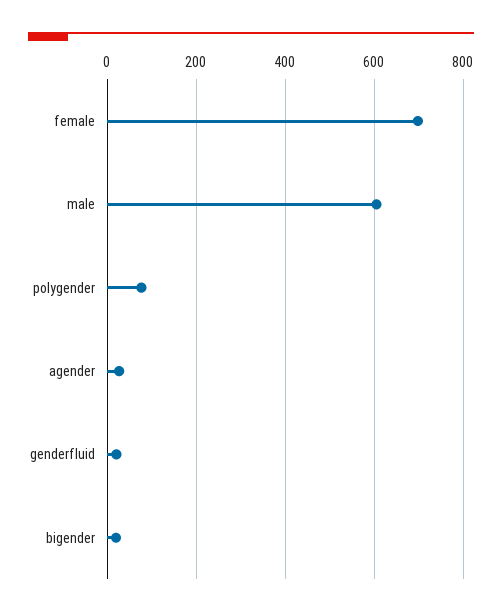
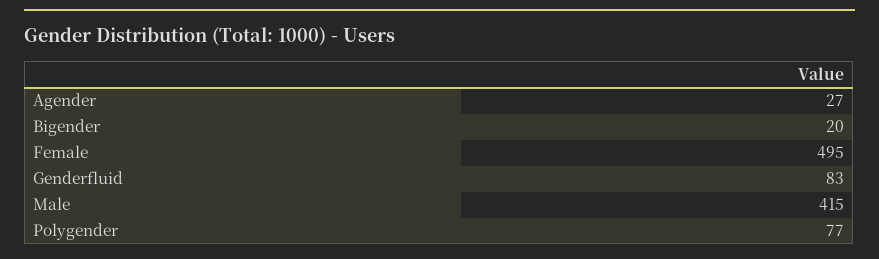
female: 700 -> 495
male: 600 -> 415
genderfluid: 20 -> 83

